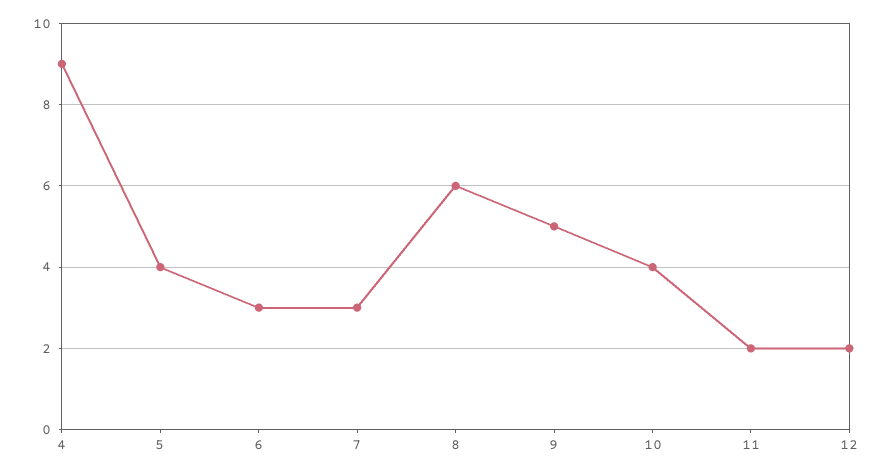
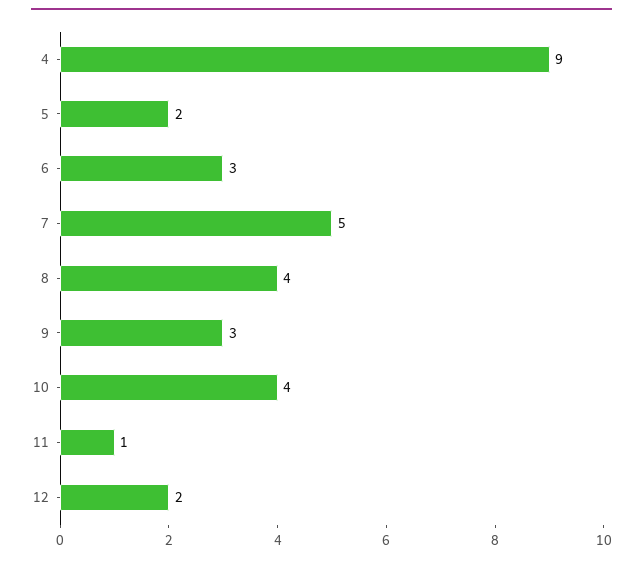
5: 4 -> 2
7: 3 -> 5
8: 6 -> 4
9: 5 -> 3
11: 2 -> 1

